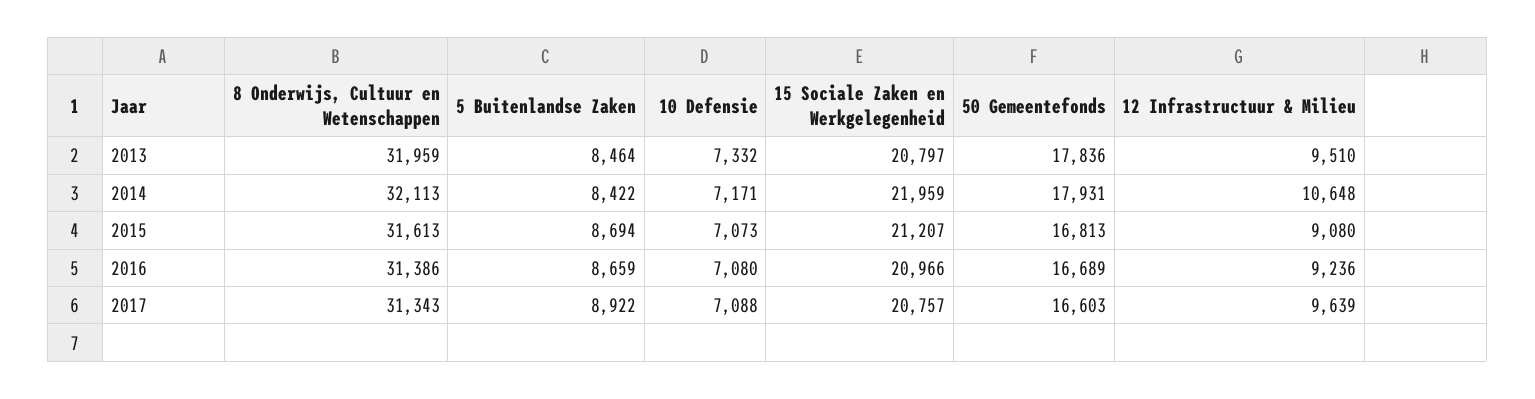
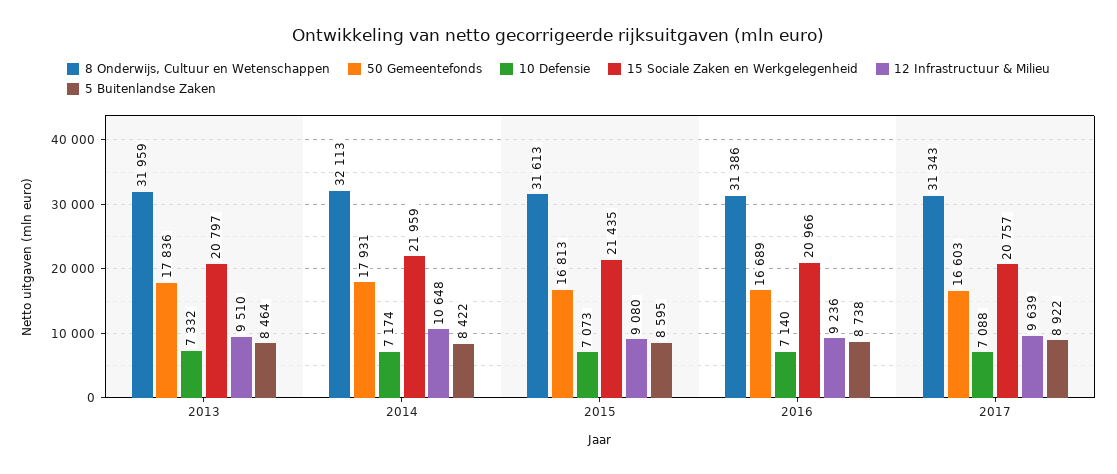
10 Defensie, 2014: 7171 -> 7174
5 Buitenlandse Zaken, 2015: 8694 -> 8595
15 Sociale Zaken en Werkgelegenheid, 2015: 21207 -> 21435
5 Buitenlandse Zaken, 2016: 8659 -> 8738
10 Defensie, 2016: 7080 -> 7140

